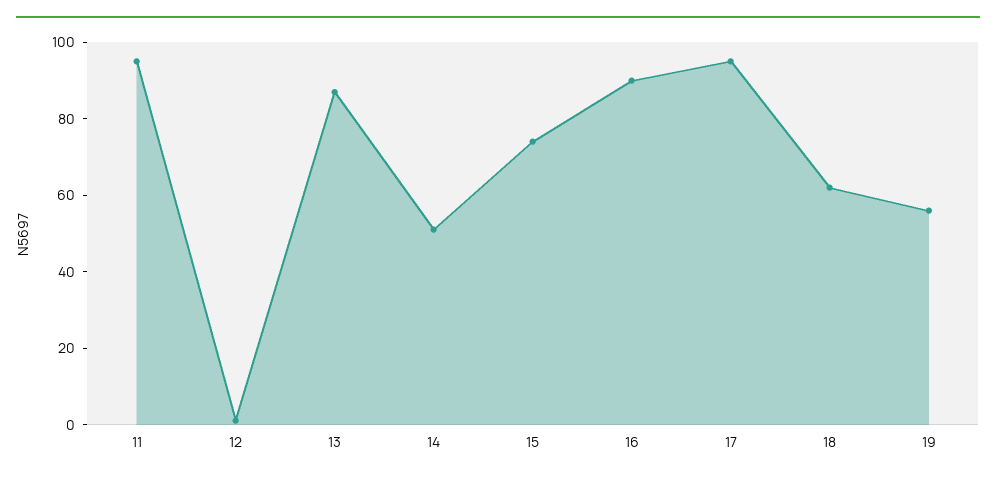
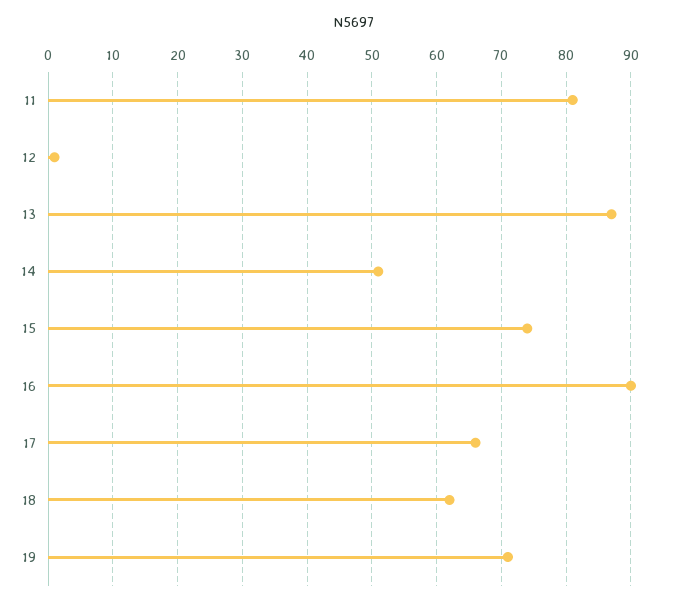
11: 95 -> 81
17: 95 -> 66
19: 55 -> 71

